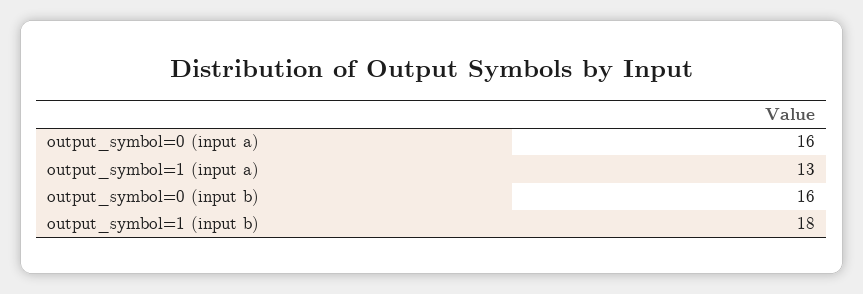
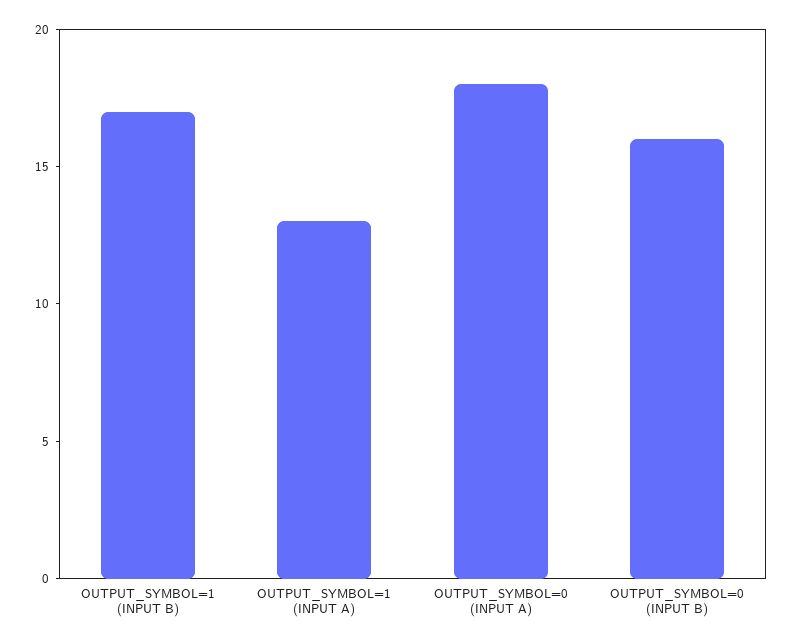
output_symbol=0 (input a): 16 -> 18
output_symbol=1 (input b): 18 -> 17

